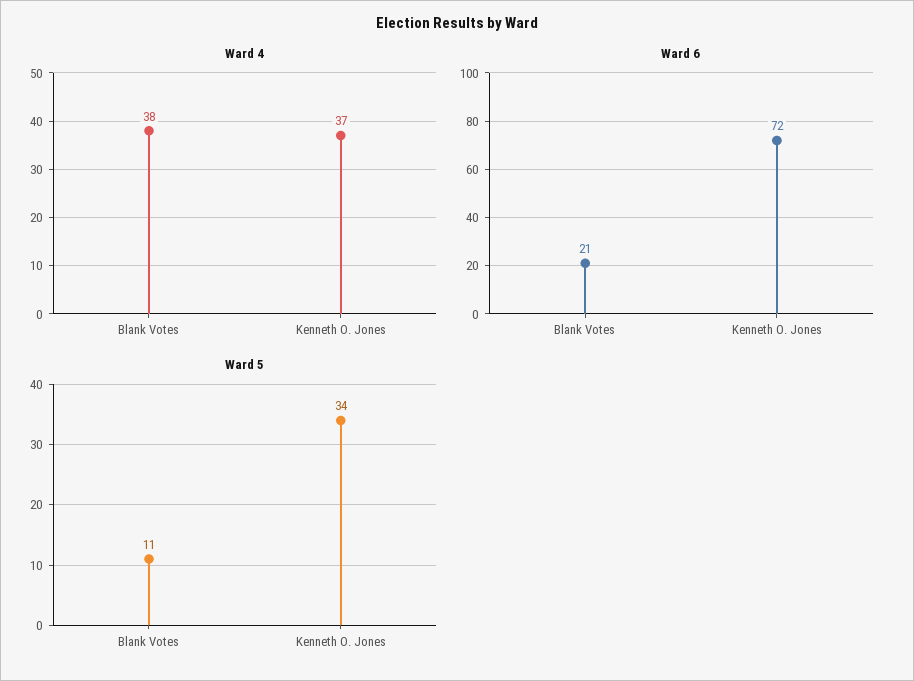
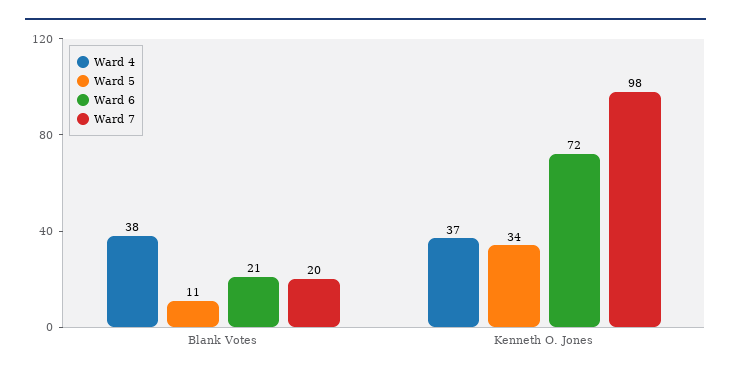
Ward 7, Blank Votes: none -> 20
Ward 7, Kenneth O. Jones: none -> 98

